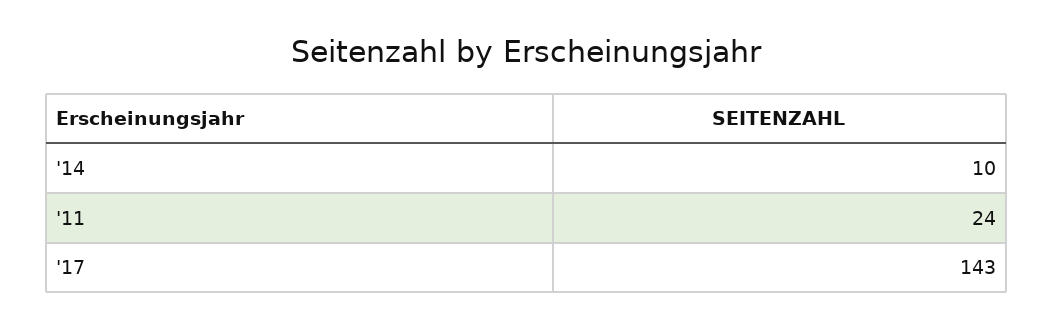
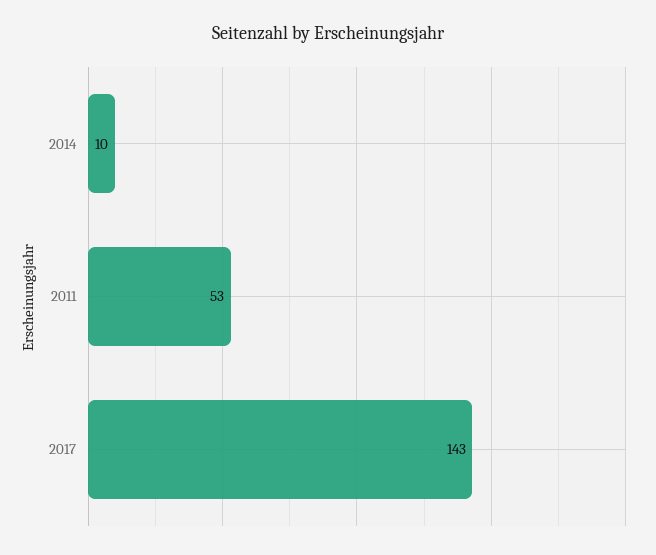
'11: 24 -> 53

